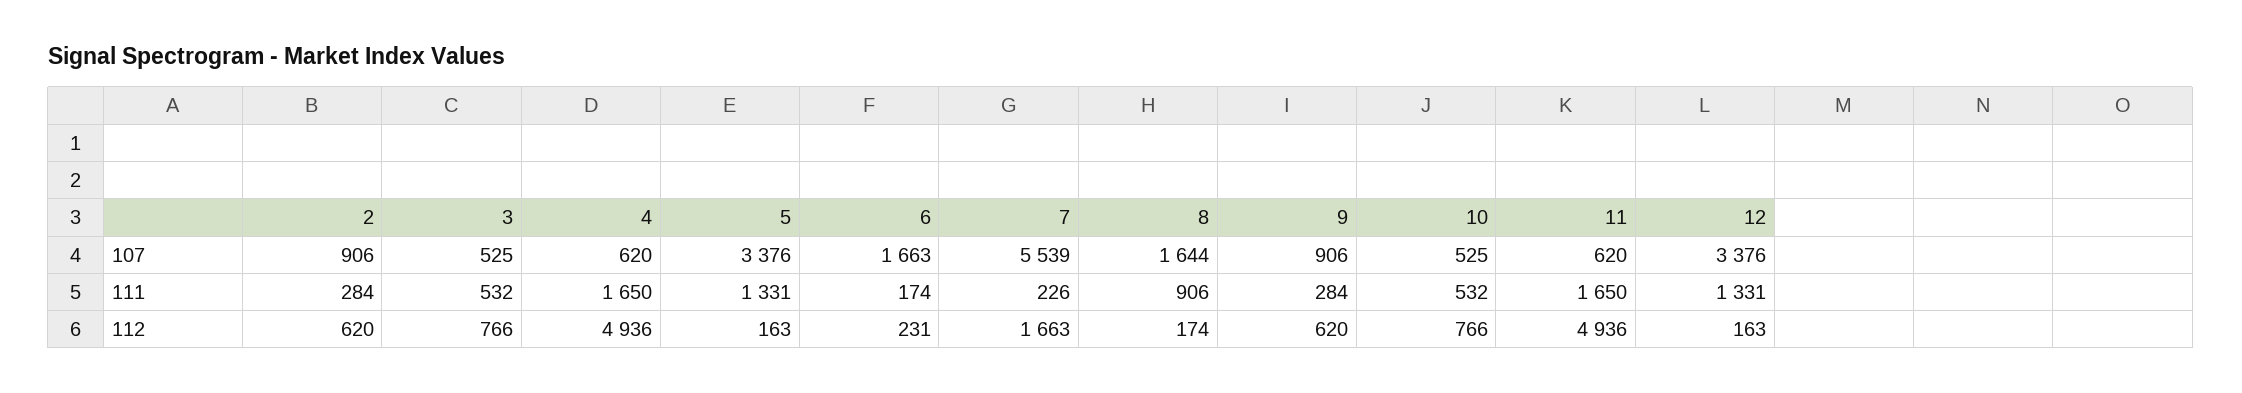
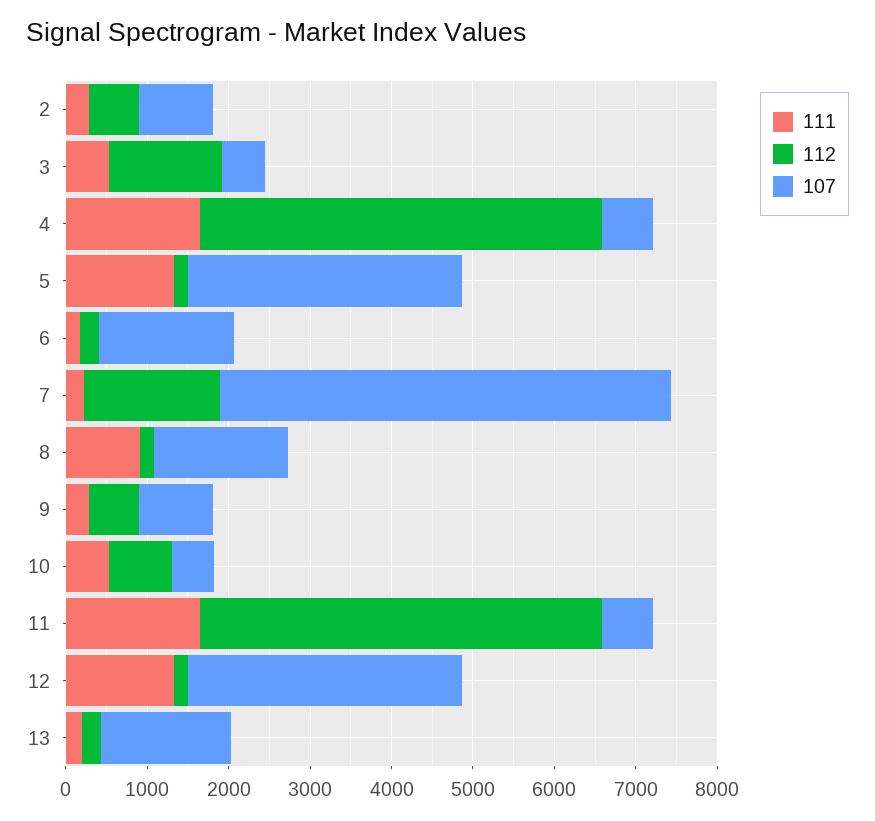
112, 3: 766 -> 1400
111, 13: none -> 200
112, 13: none -> 200
107, 13: none -> 1600

